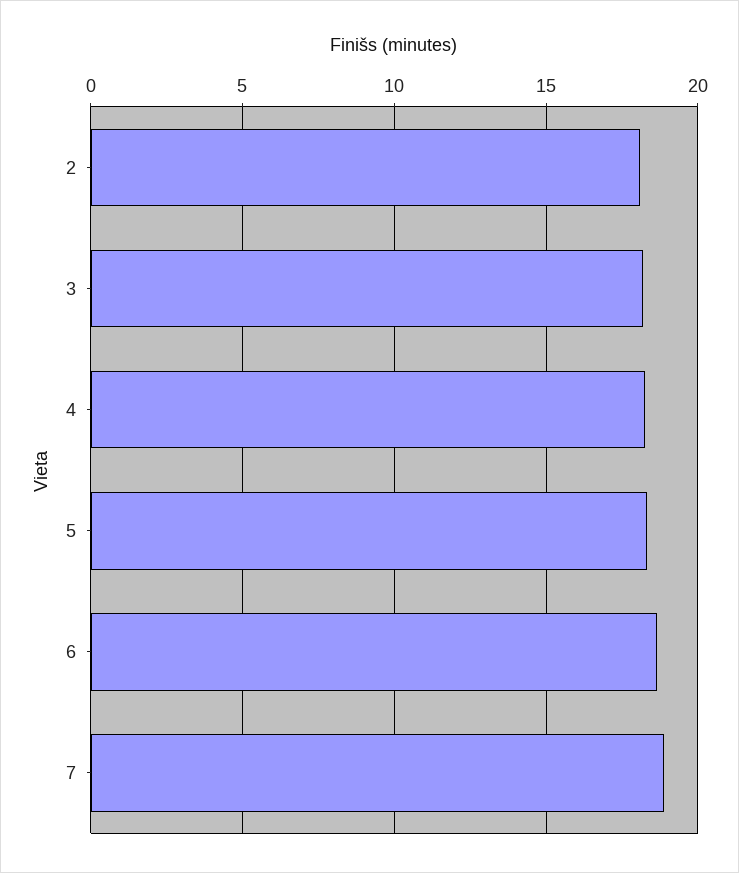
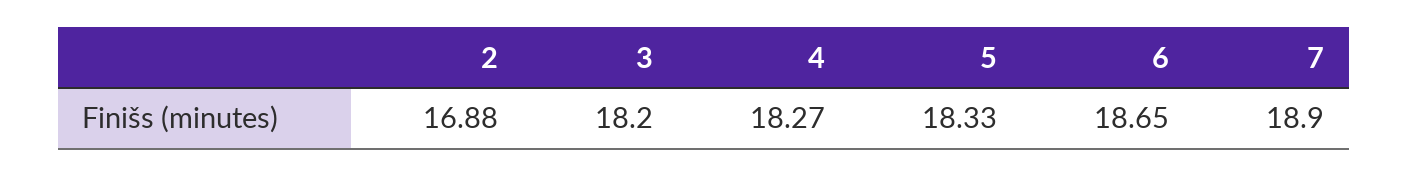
2: 18 -> 16.88

